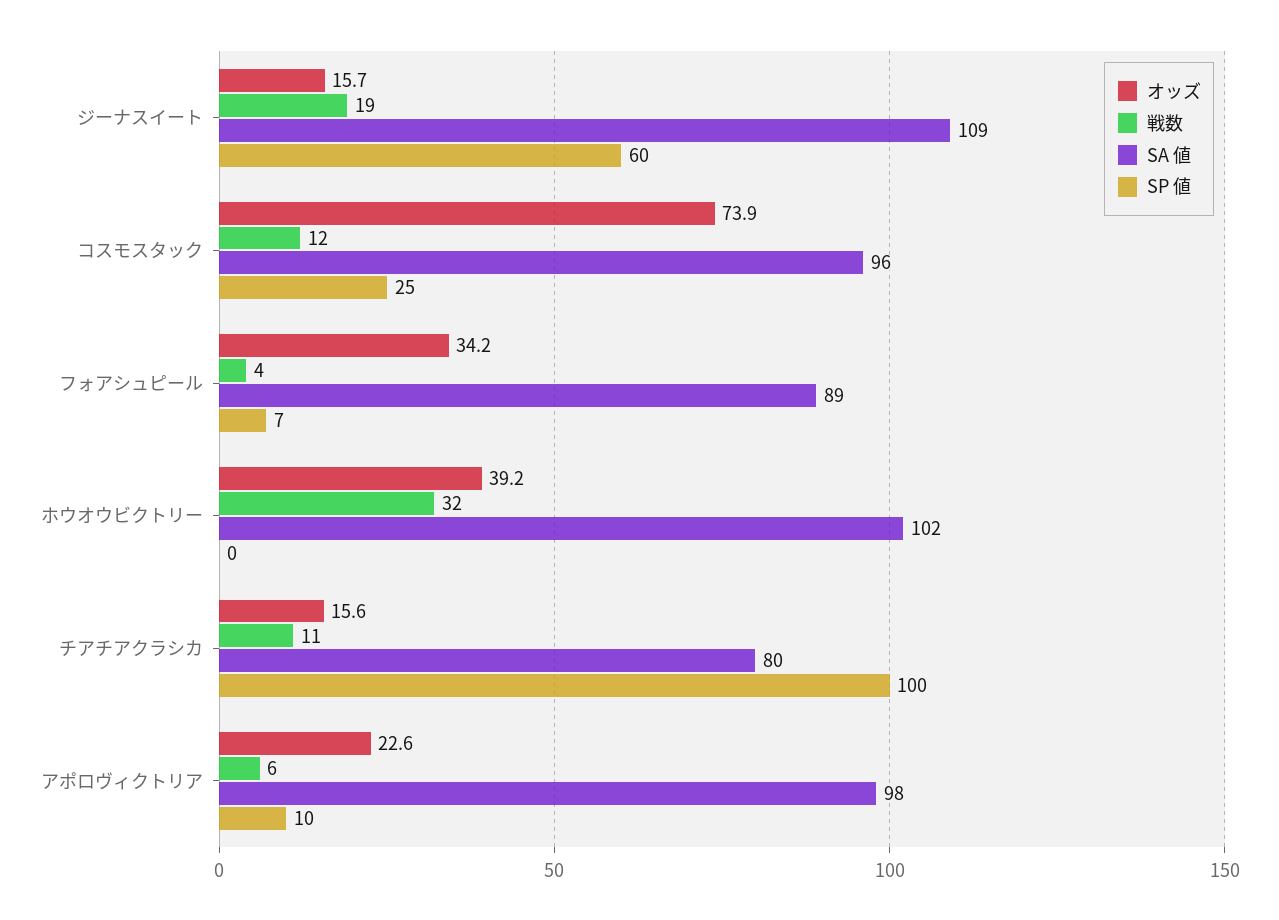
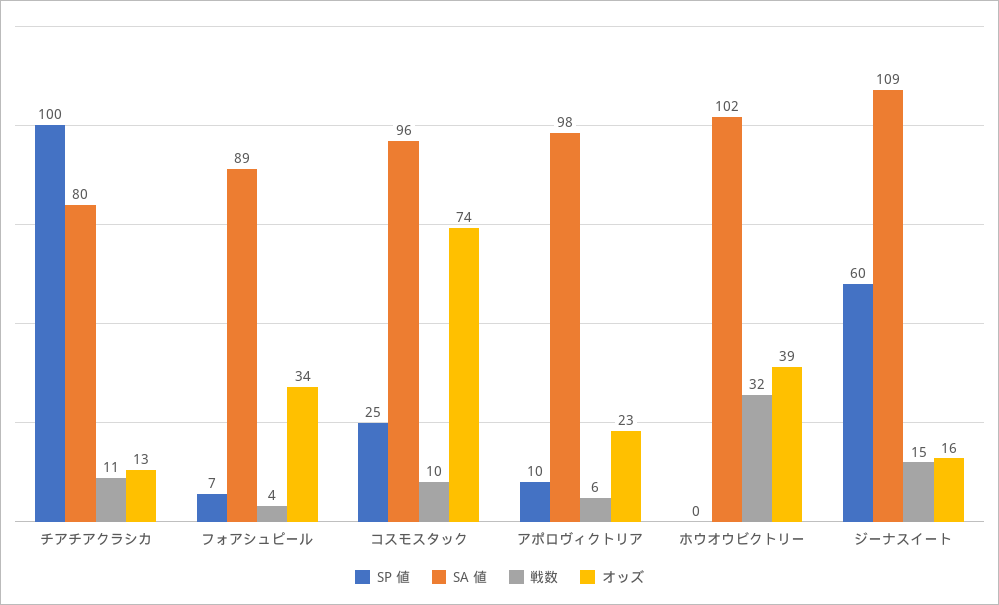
戦数, ジーナスイート: 19 -> 15
戦数, コスモスタック: 12 -> 10
オッズ, チアチアクラシカ: 15.6 -> 13

